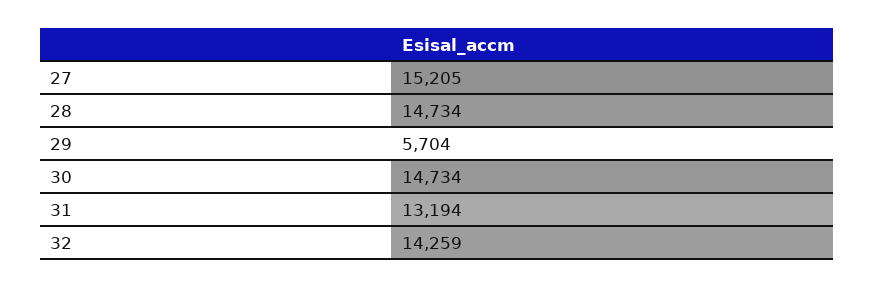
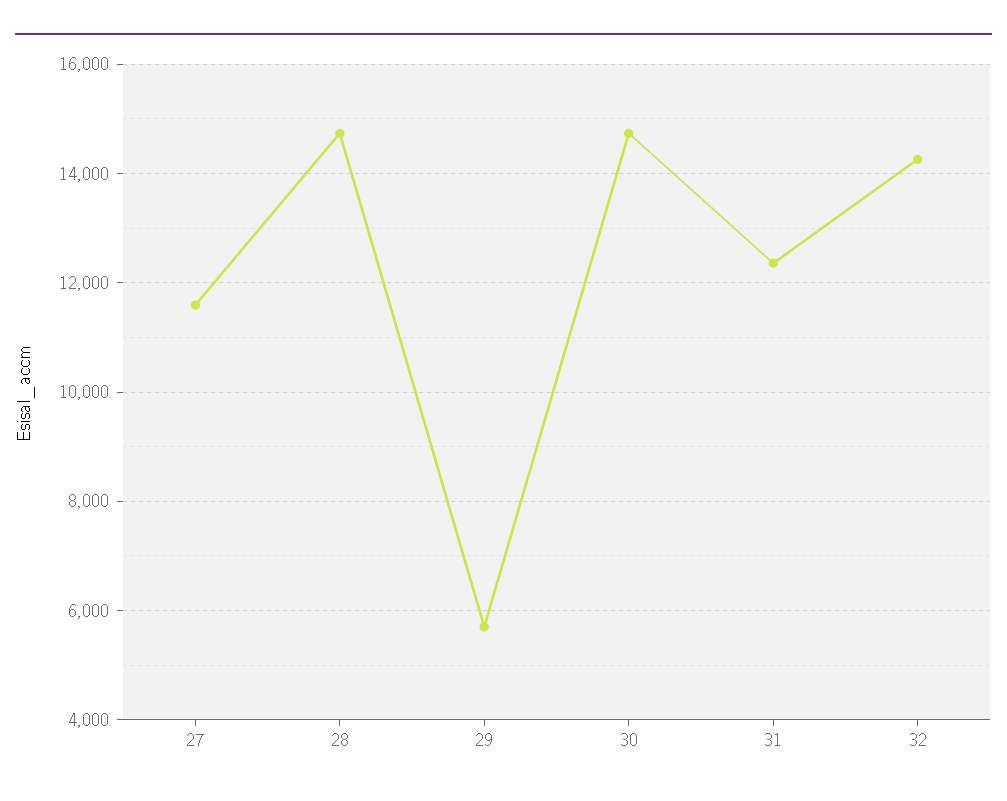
27: 15205 -> 11600
31: 13194 -> 12400

